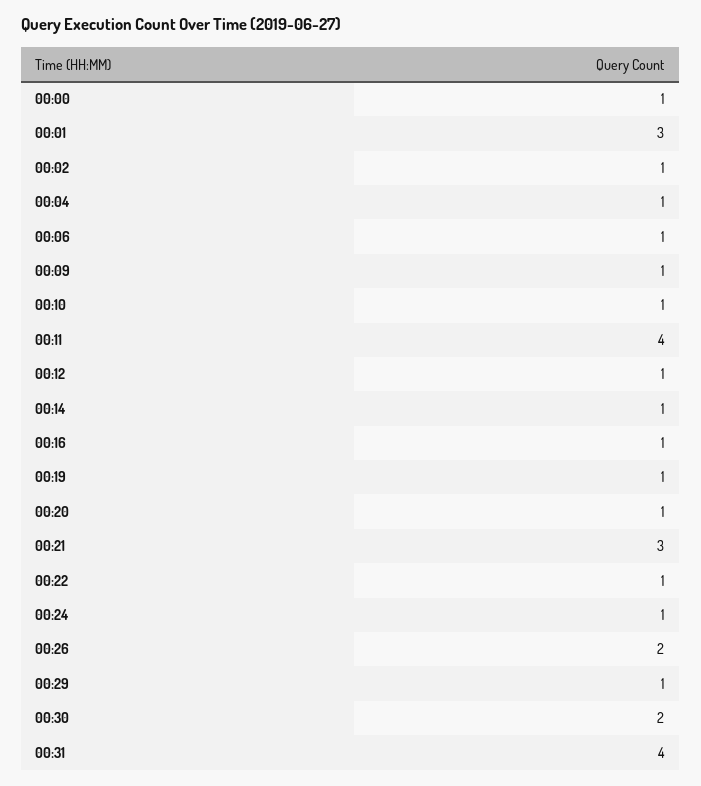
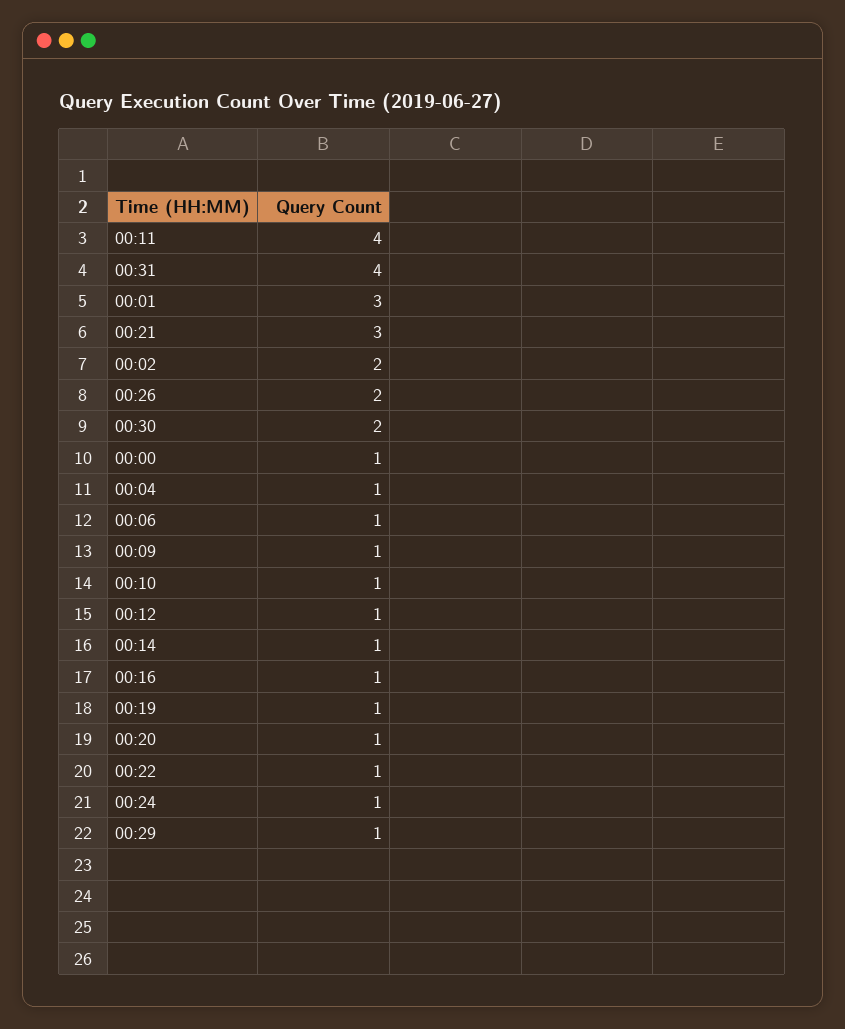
00:02: 1 -> 2

